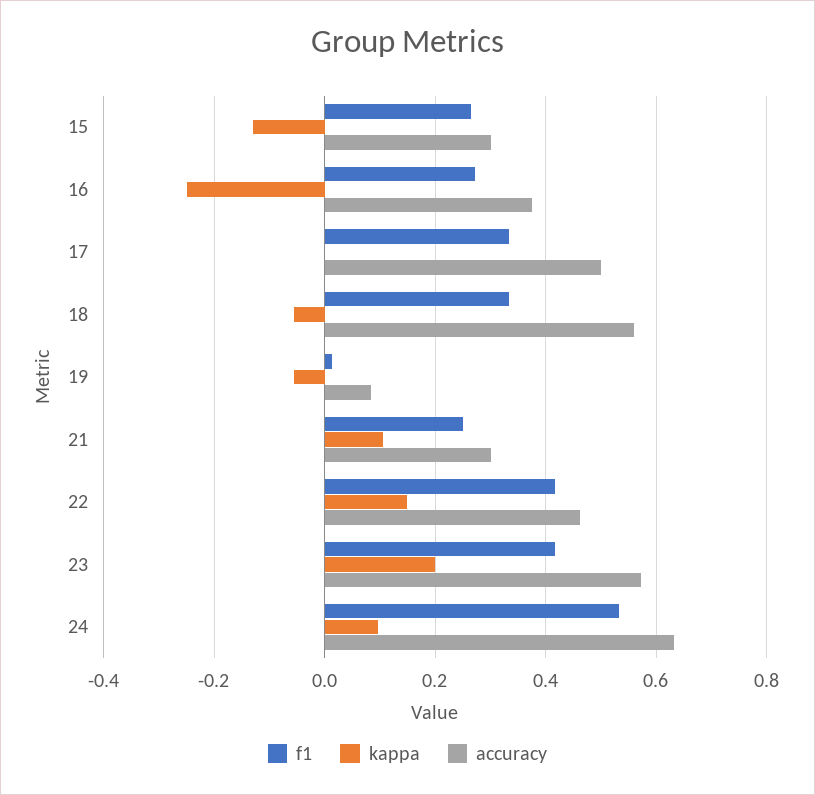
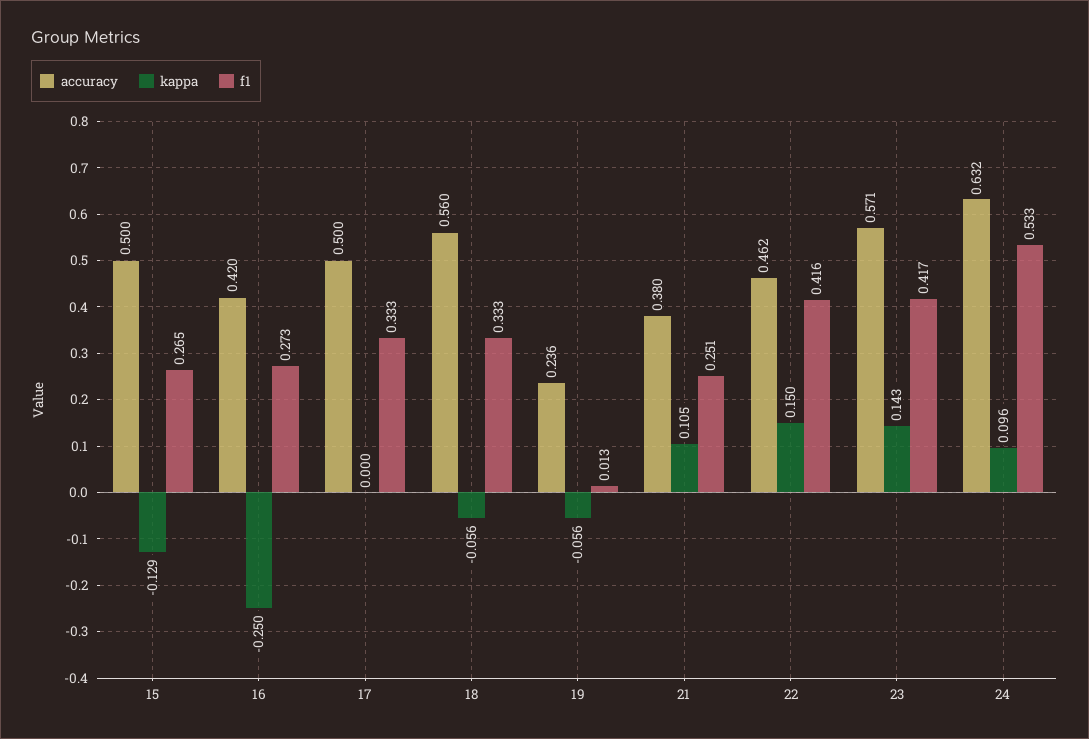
accuracy, 15: 0.3 -> 0.5
accuracy, 16: 0.38 -> 0.42
accuracy, 19: 0.08 -> 0.236
accuracy, 21: 0.3 -> 0.38
kappa, 23: 0.2 -> 0.143

